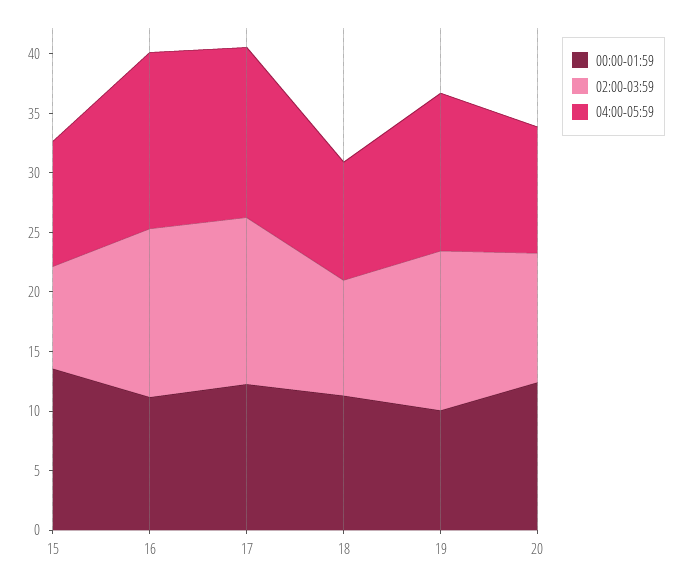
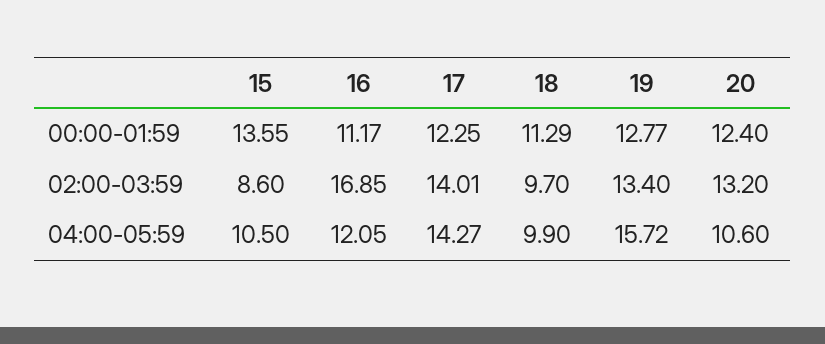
02:00-03:59, 16: 14 -> 16.85
04:00-05:59, 16: 15 -> 12.05
00:00-01:59, 19: 10 -> 12.77
04:00-05:59, 19: 13 -> 15.72
02:00-03:59, 20: 11 -> 13.2

